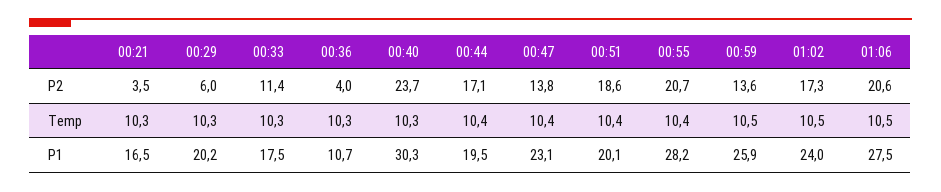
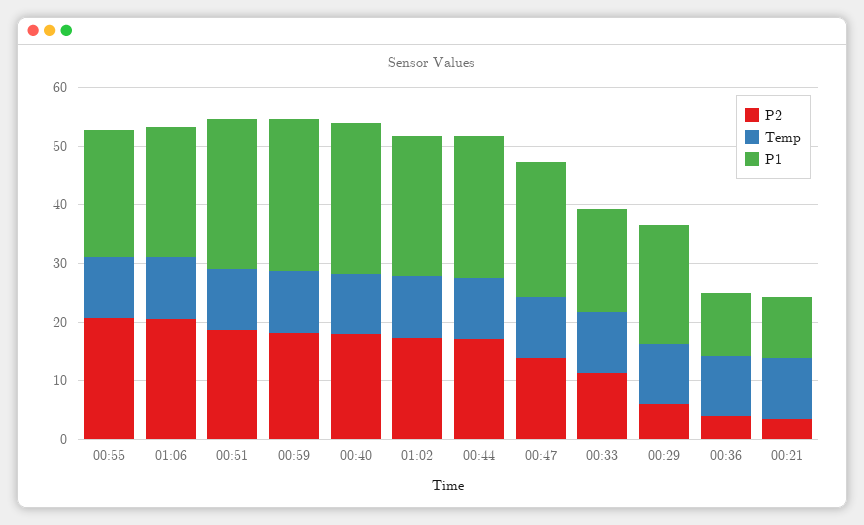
P2, 00:40: 23.7 -> 18
P2, 00:59: 13.6 -> 18
P1, 00:21: 16.5 -> 10
P1, 00:40: 30.3 -> 26
P1, 00:44: 19.5 -> 24
P1, 00:51: 20.1 -> 26
P1, 00:55: 28.2 -> 22
P1, 01:06: 27.5 -> 22

